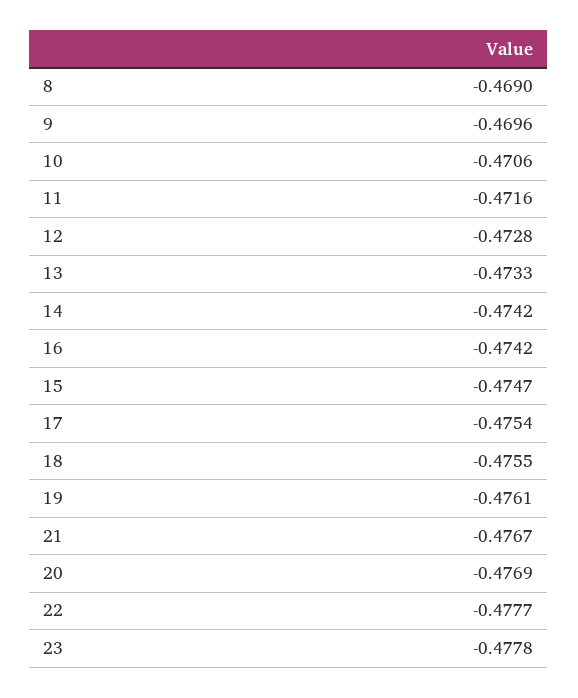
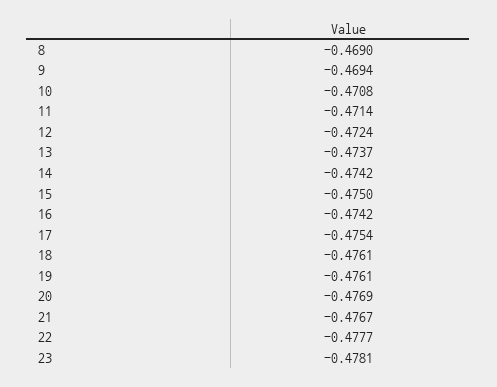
9: -0.4696 -> -0.4694
10: -0.4706 -> -0.4708
11: -0.4716 -> -0.4714
12: -0.4728 -> -0.4724
13: -0.4733 -> -0.4737
15: -0.4747 -> -0.475
18: -0.4755 -> -0.4761
23: -0.4778 -> -0.4781

